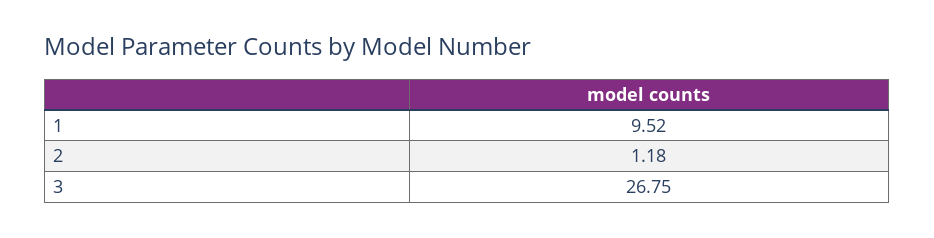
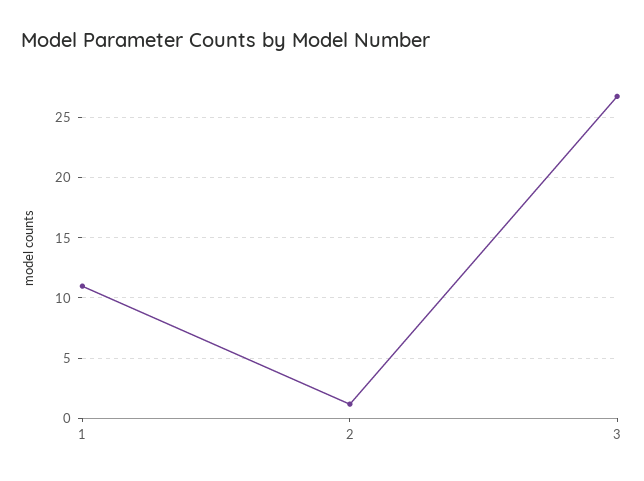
1: 9.52 -> 11

